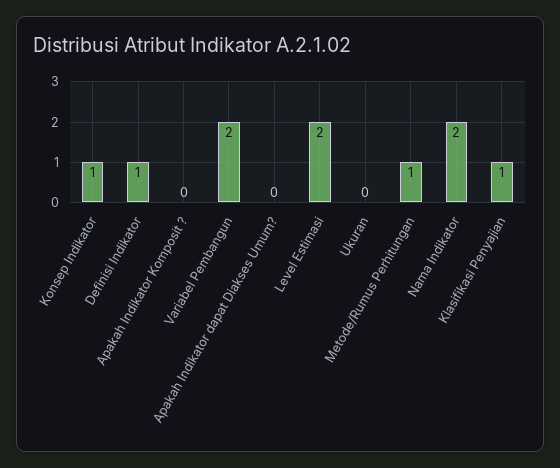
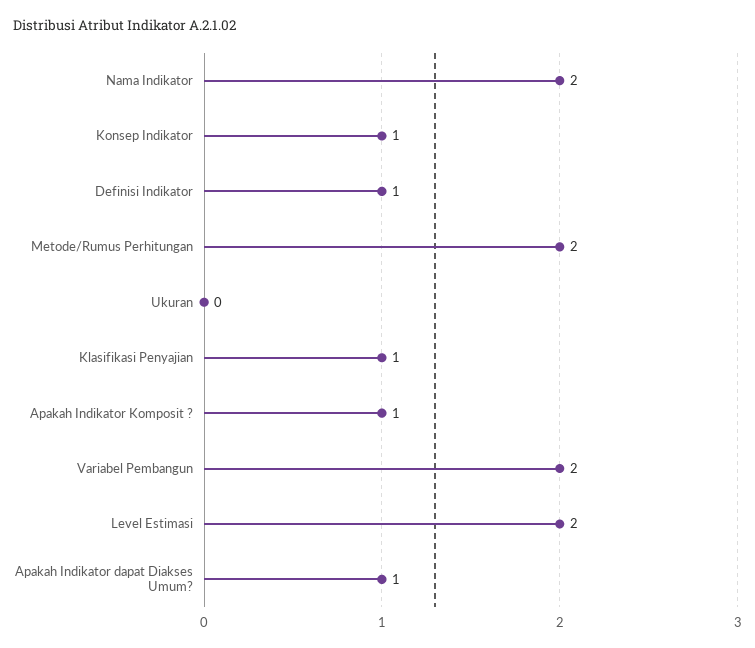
Apakah Indikator Komposit ?: 0 -> 1
Apakah Indikator dapat Diakses Umum?: 0 -> 1
Metode/Rumus Perhitungan: 1 -> 2

